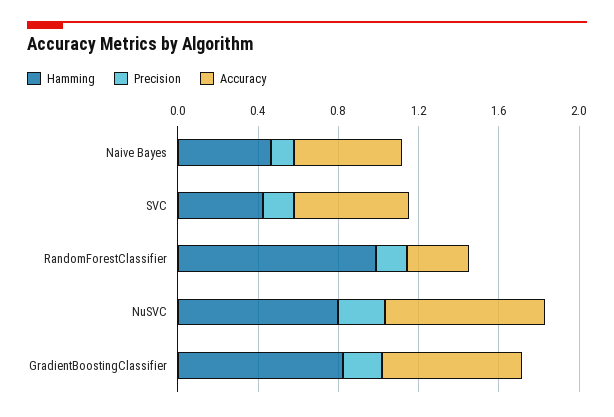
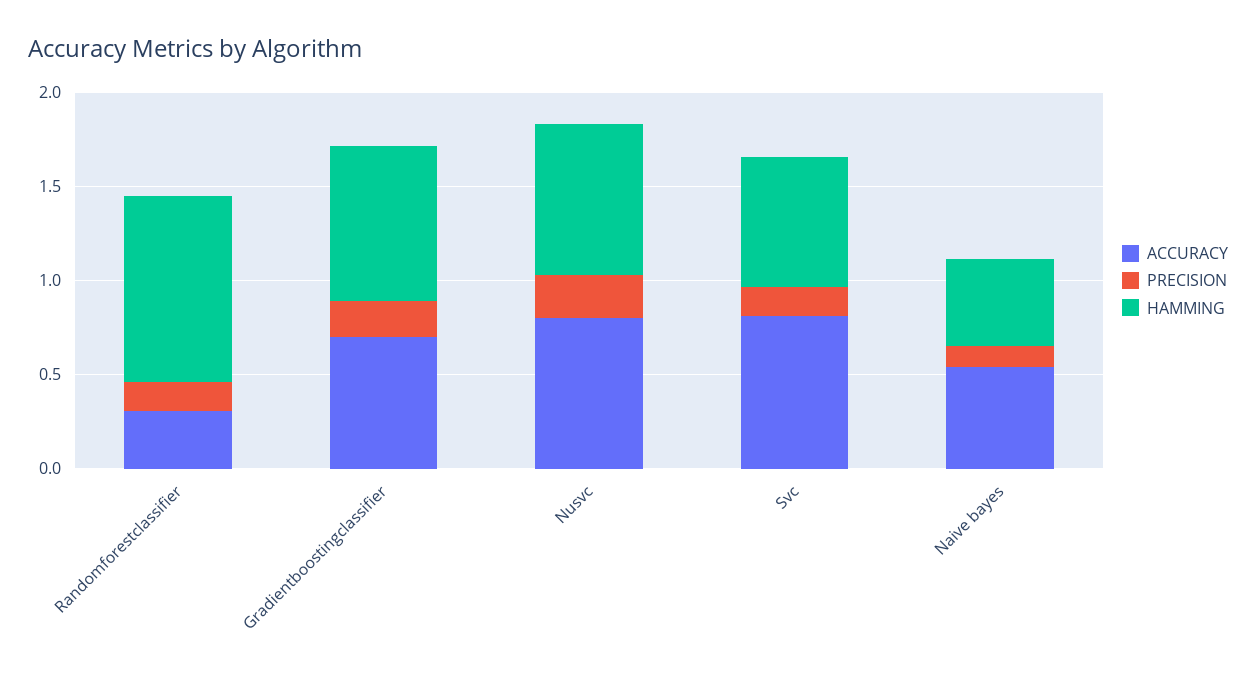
Hamming, SVC: 0.4 -> 0.7
Accuracy, SVC: 0.6 -> 0.8

